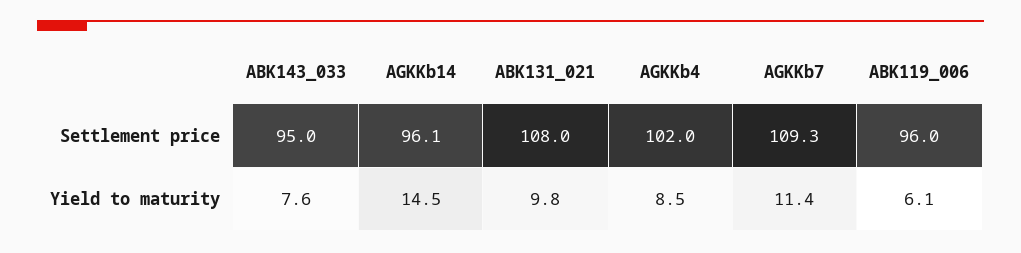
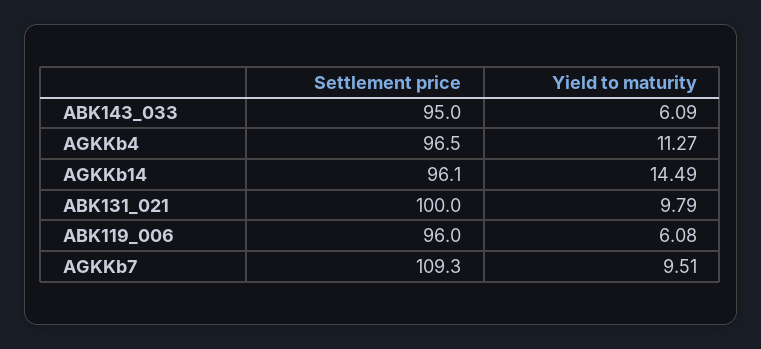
ABK131_021, Settlement price: 108 -> 100
AGKKb4, Settlement price: 102 -> 96.5
ABK143_033, Yield to maturity: 7.6 -> 6.09
AGKKb4, Yield to maturity: 8.5 -> 11.27
AGKKb7, Yield to maturity: 11.4 -> 9.51

